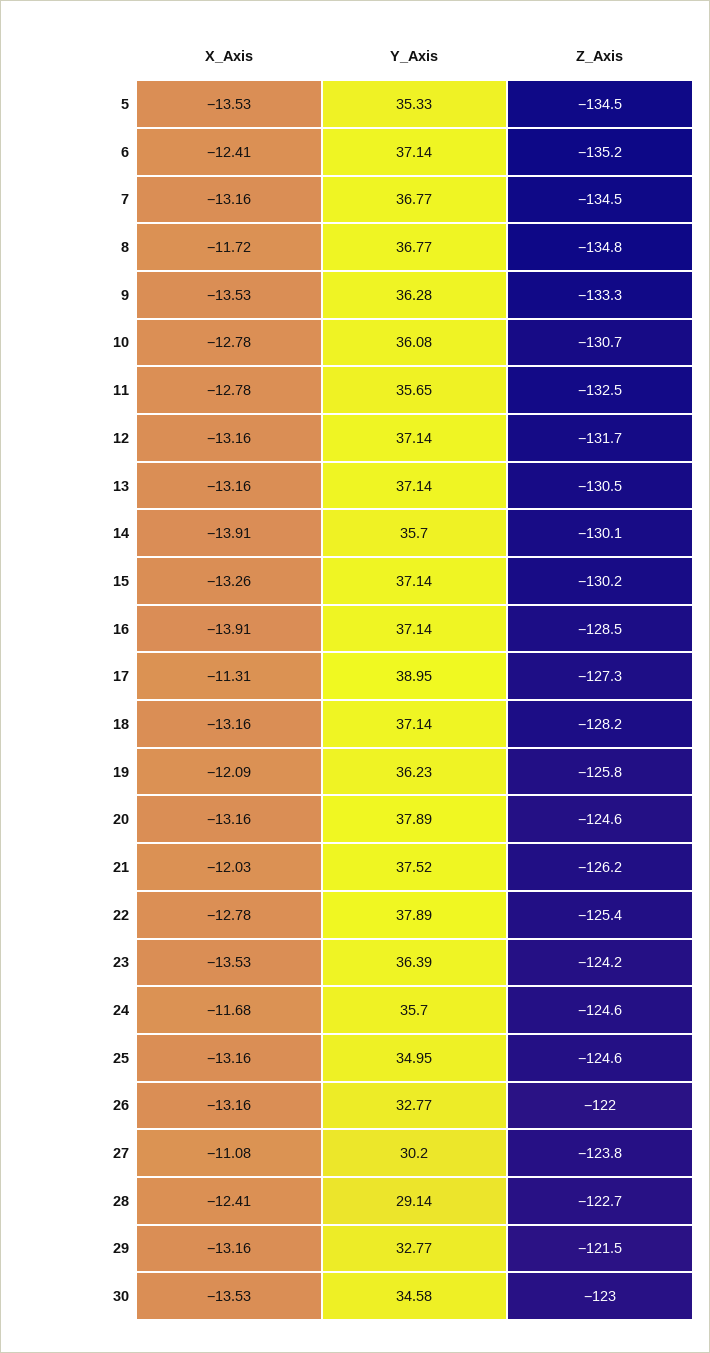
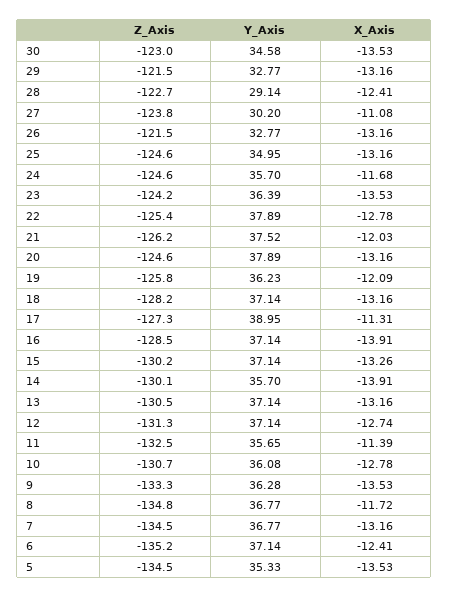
X_Axis, 11: -12.78 -> -11.39
X_Axis, 12: -13.16 -> -12.74
Z_Axis, 12: -131.7 -> -131.3
Z_Axis, 26: -122 -> -121.5

